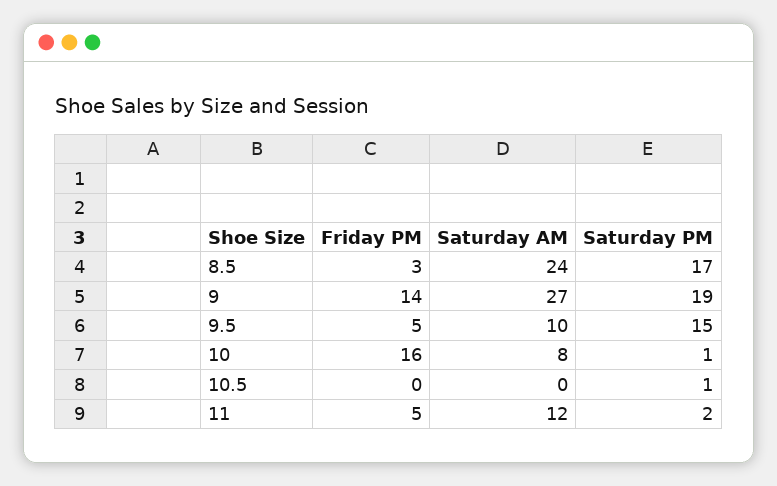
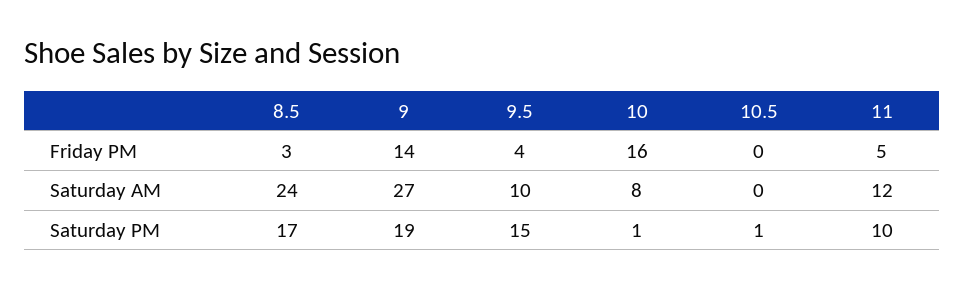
Friday PM, 9.5: 5 -> 4
Saturday PM, 11: 2 -> 10

